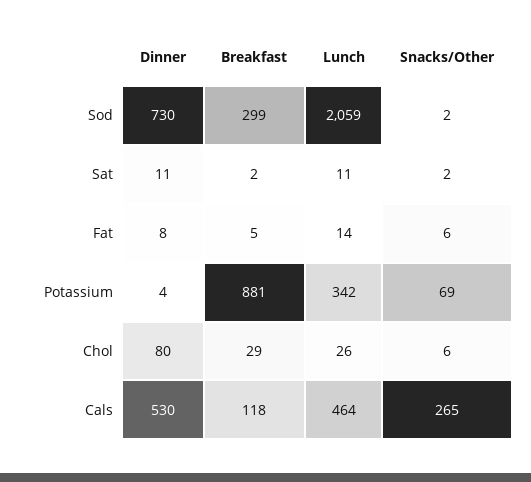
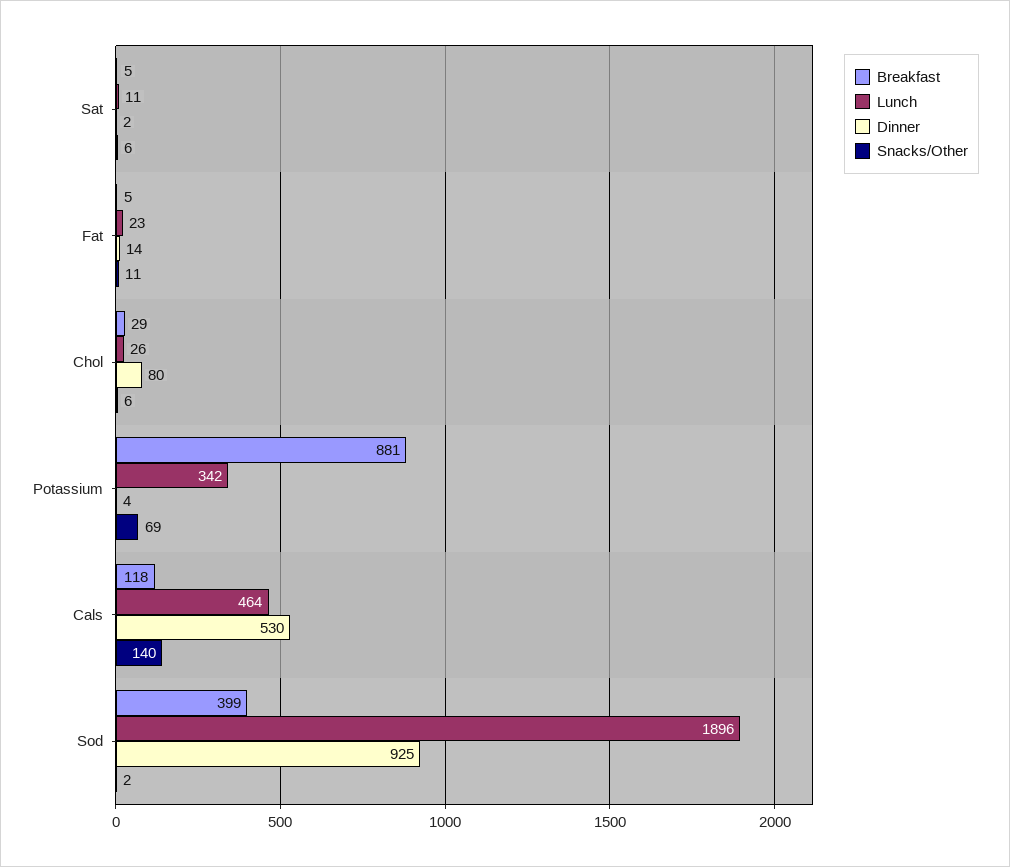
Dinner, Sod: 730 -> 925
Breakfast, Sod: 299 -> 399
Lunch, Sod: 2059 -> 1896
Dinner, Sat: 11 -> 2
Breakfast, Sat: 2 -> 5
Snacks/Other, Sat: 2 -> 6
Dinner, Fat: 8 -> 14
Lunch, Fat: 14 -> 23
Snacks/Other, Fat: 6 -> 11
Snacks/Other, Cals: 265 -> 140

